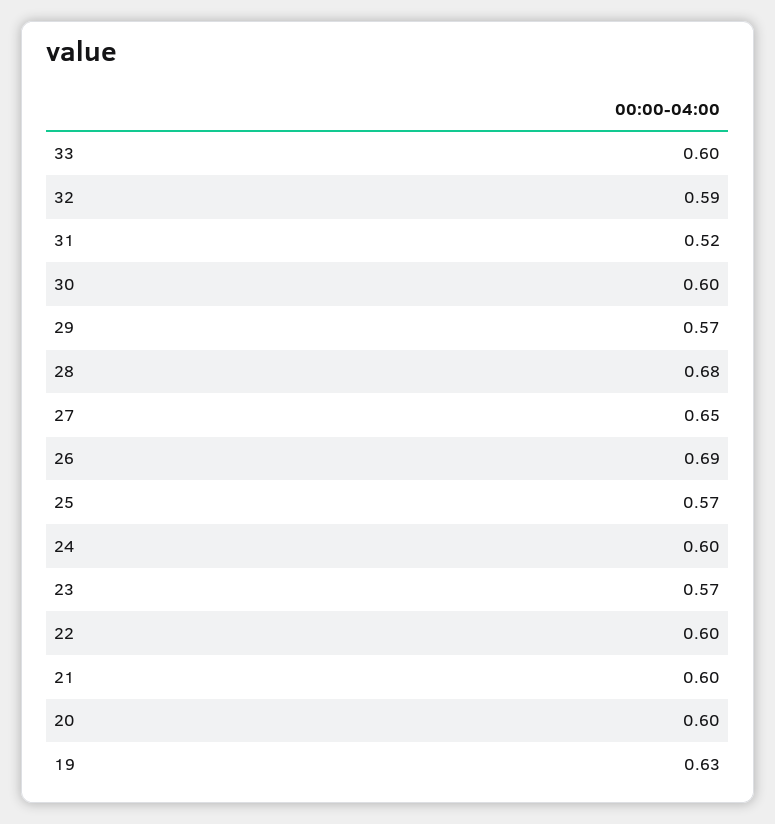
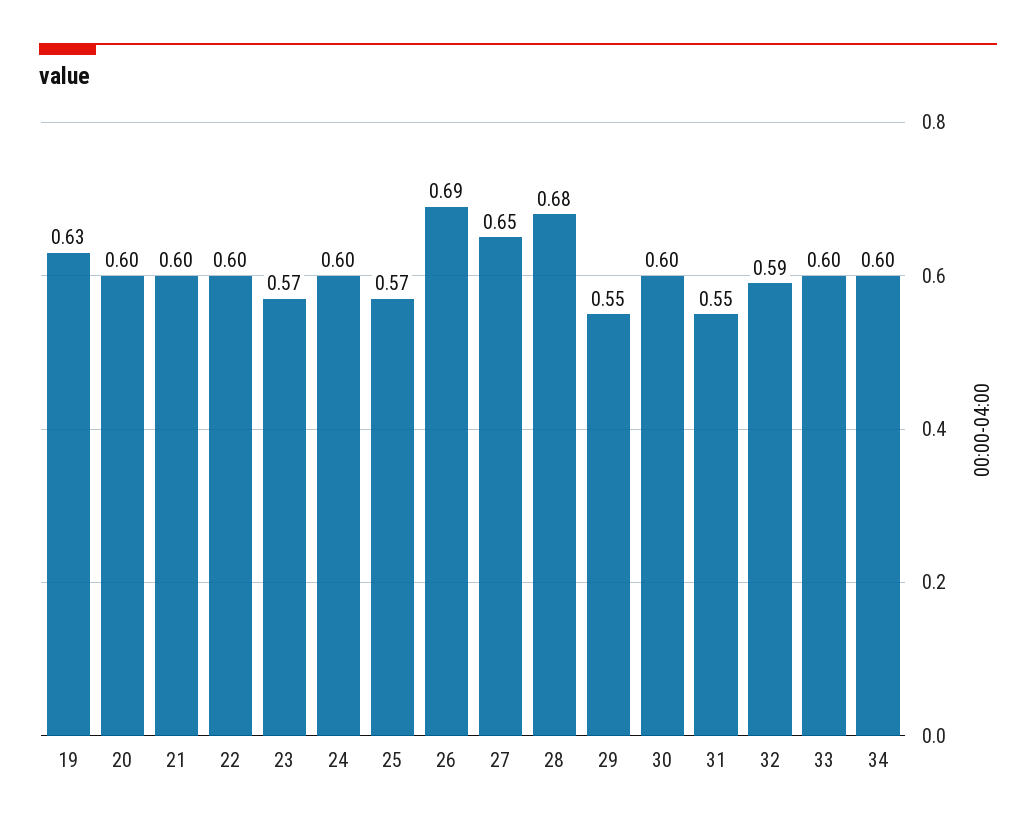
31: 0.52 -> 0.55
29: 0.57 -> 0.55
34: none -> 0.6

